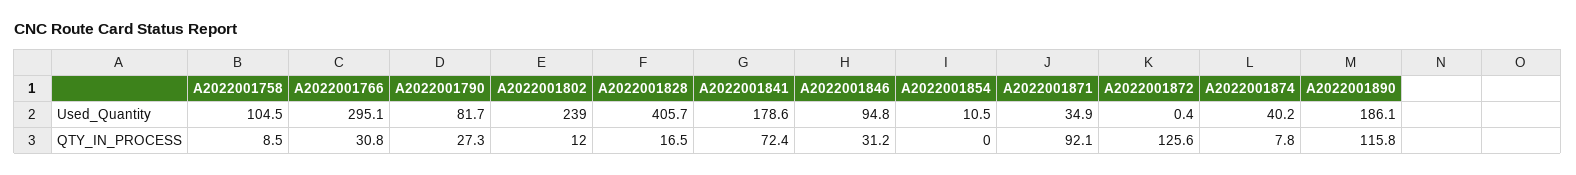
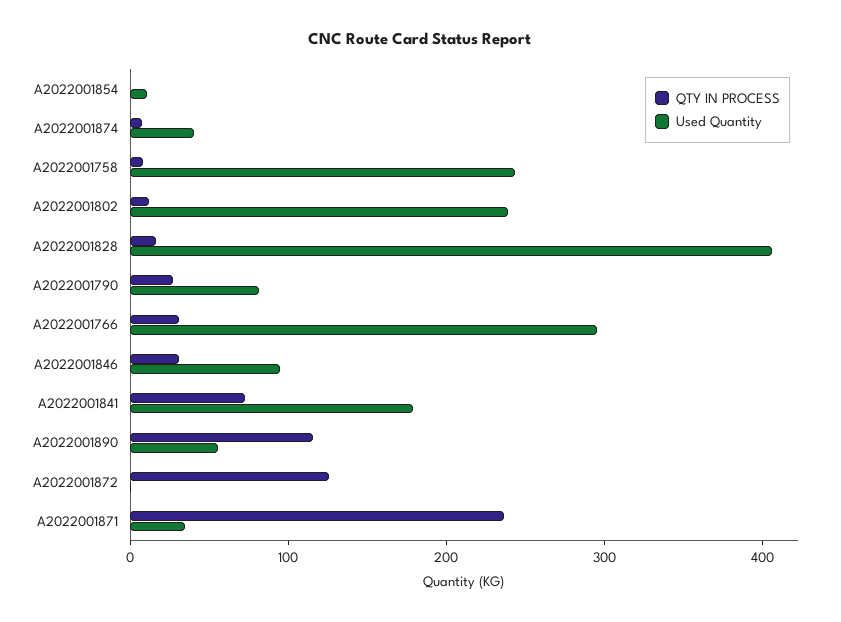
Used_Quantity, A2022001758: 104.5 -> 240
Used_Quantity, A2022001890: 186.1 -> 60
QTY_IN_PROCESS, A2022001871: 92.1 -> 240

